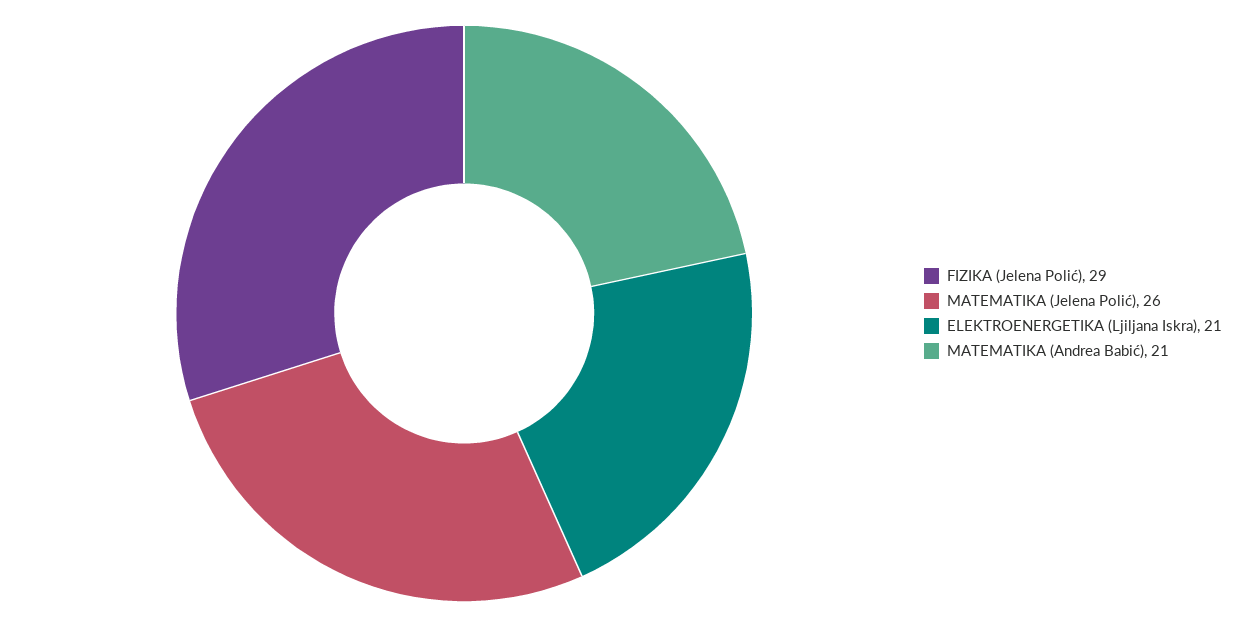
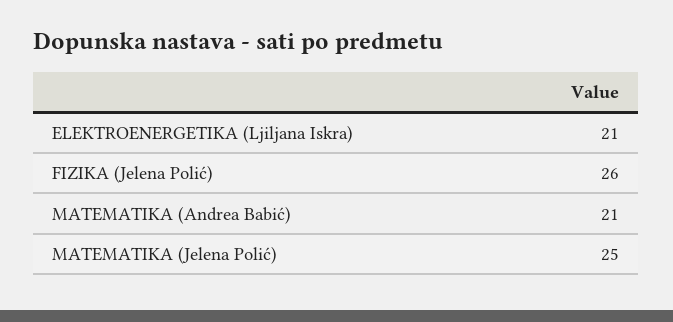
FIZIKA (Jelena Polić): 29 -> 26
MATEMATIKA (Jelena Polić): 26 -> 25

